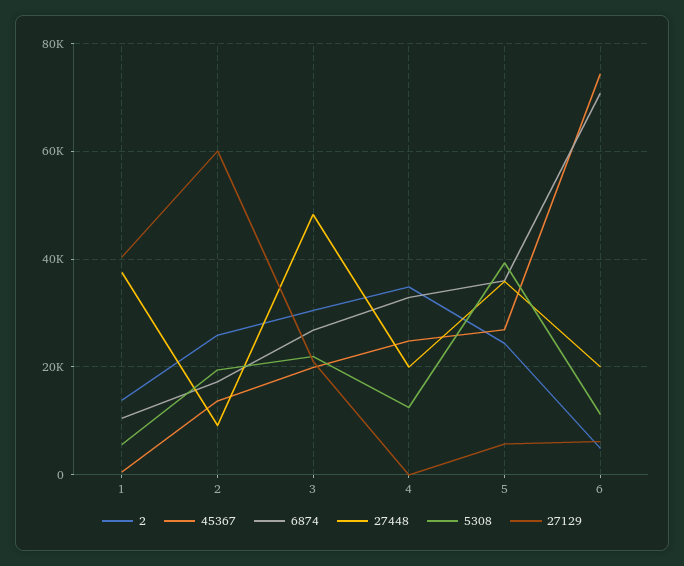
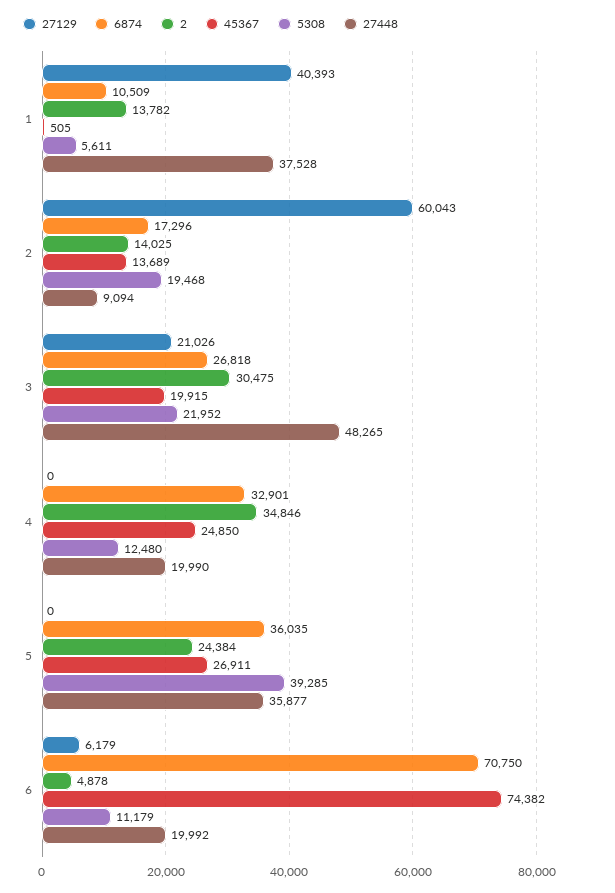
2, 2: 26000 -> 14025
27129, 5: 6000 -> 0

